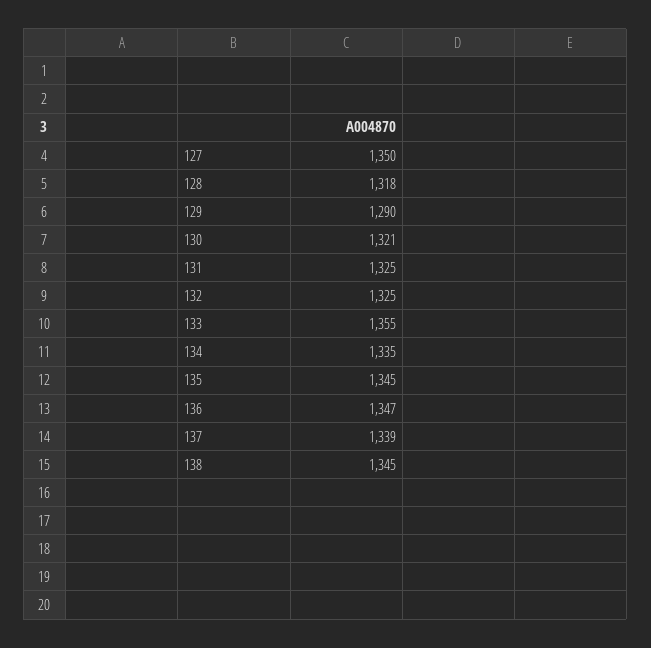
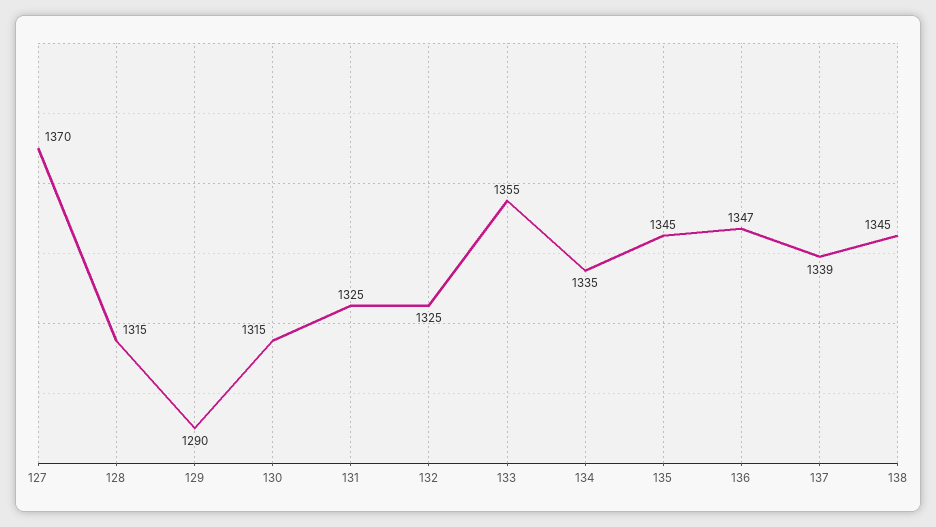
127: 1350 -> 1370
128: 1318 -> 1315
130: 1321 -> 1315

